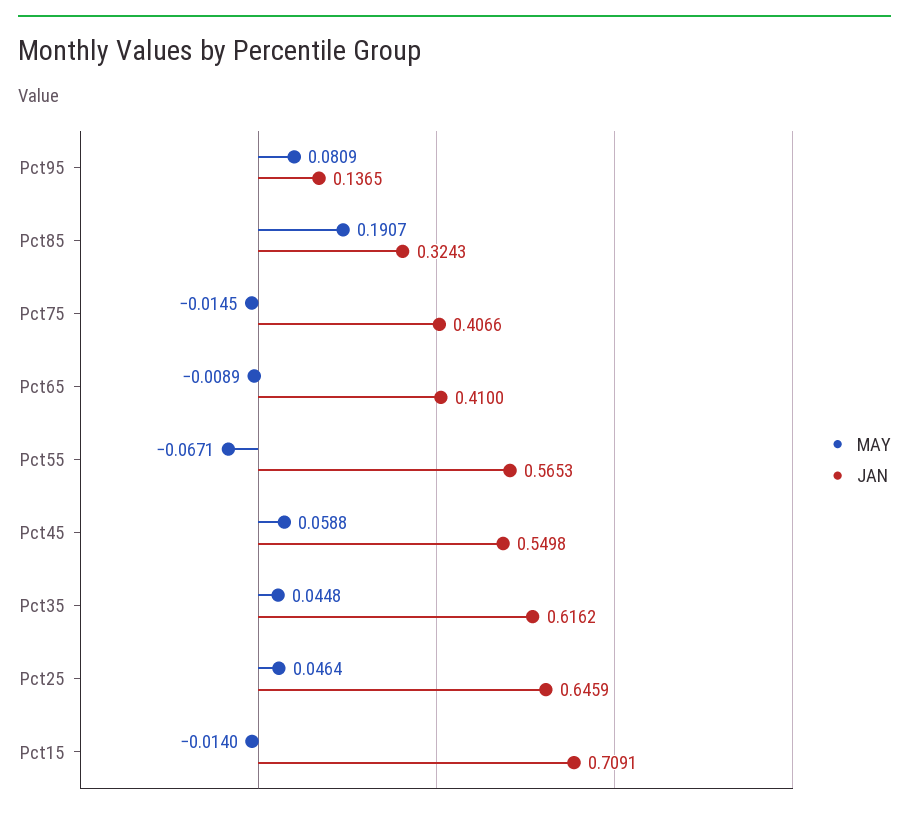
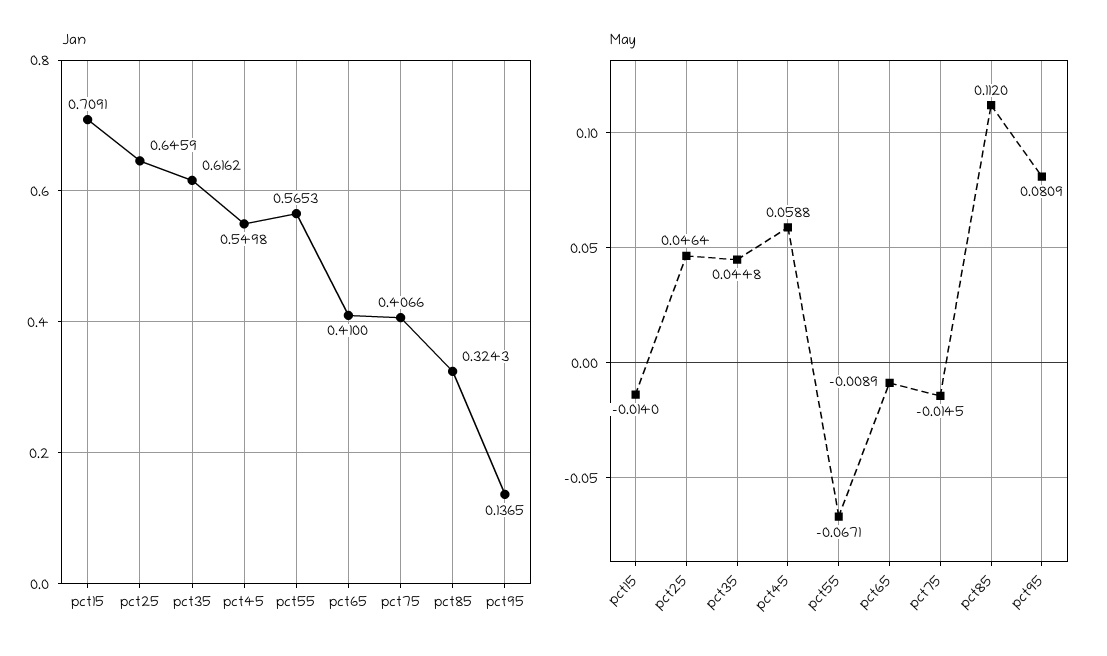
MAY, Pct85: 0.1907 -> 0.112

